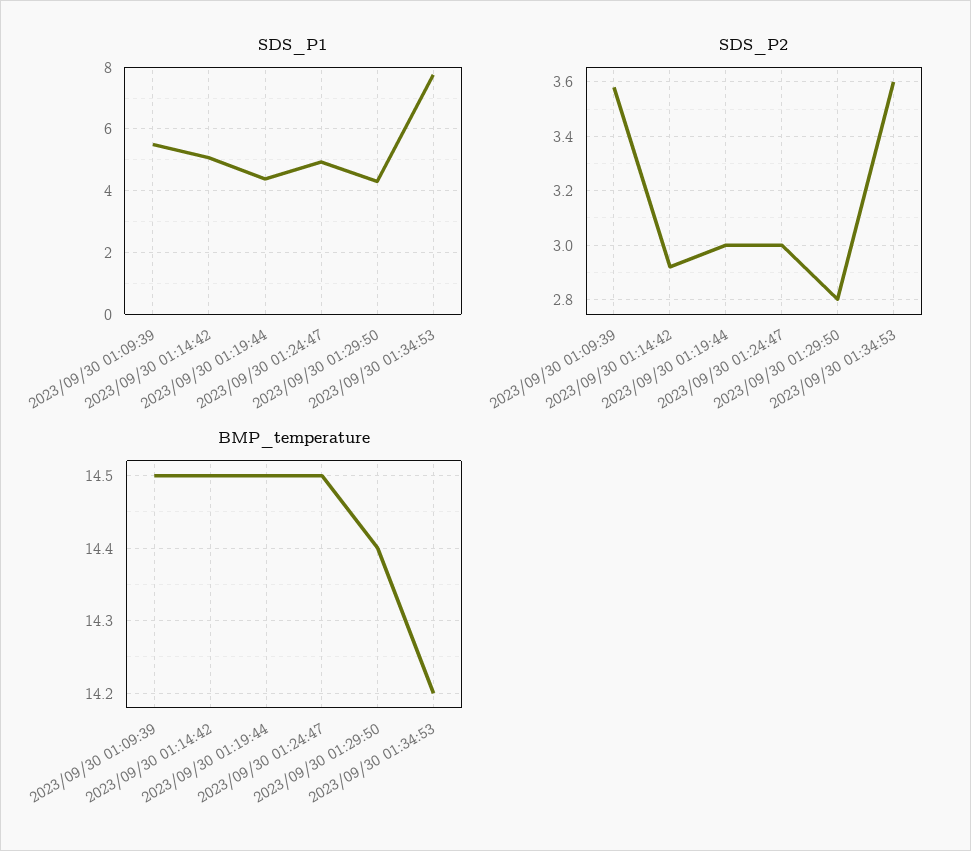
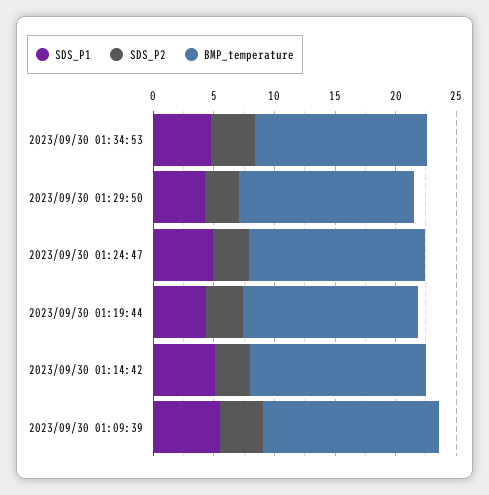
SDS_P1, 2023/09/30 01:34:53: 7.8 -> 5

